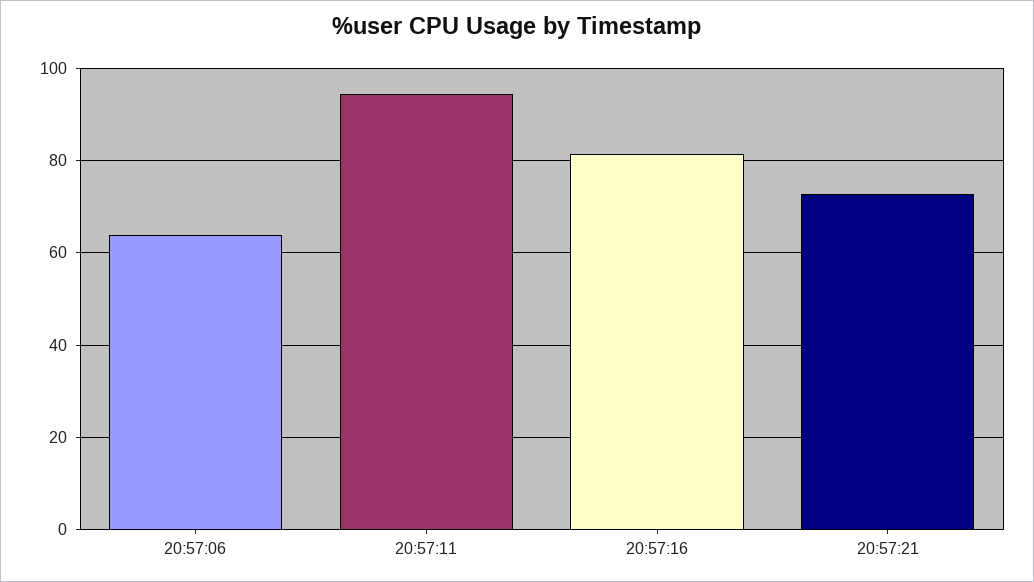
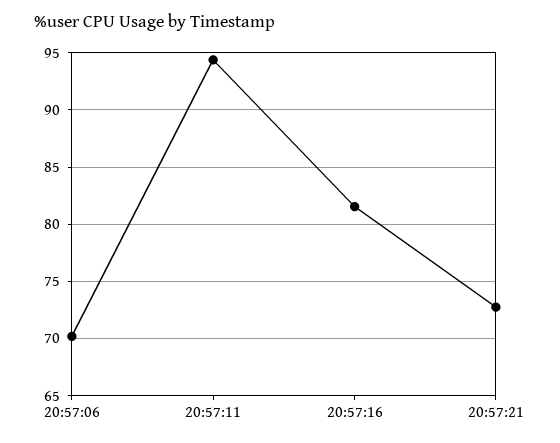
20:57:06: 64 -> 70

